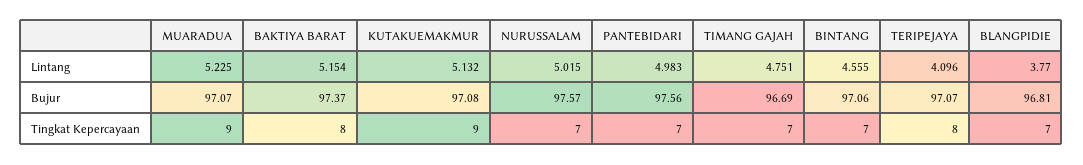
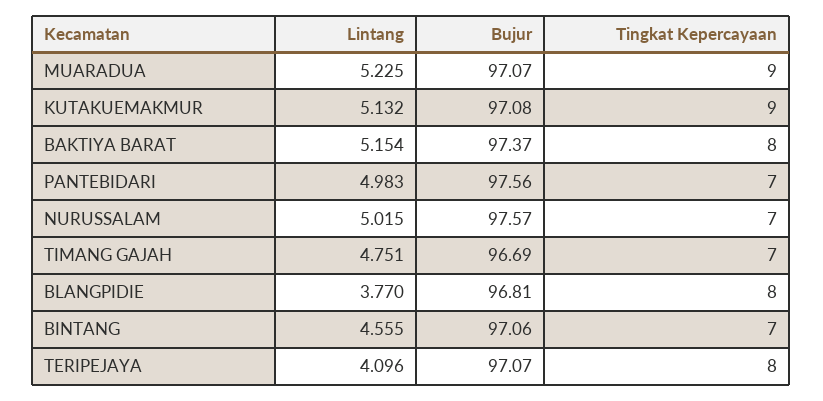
BLANGPIDIE, Tingkat Kepercayaan: 7 -> 8

